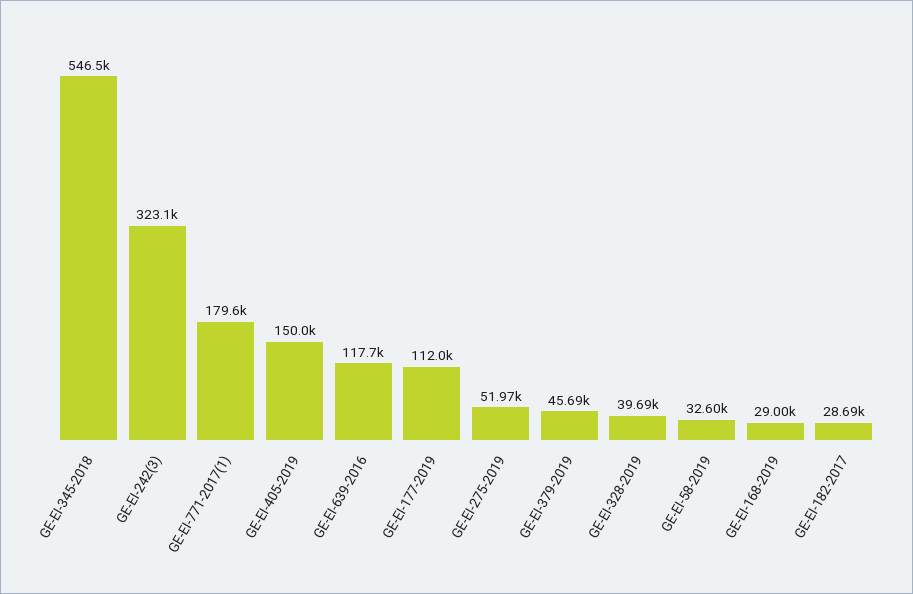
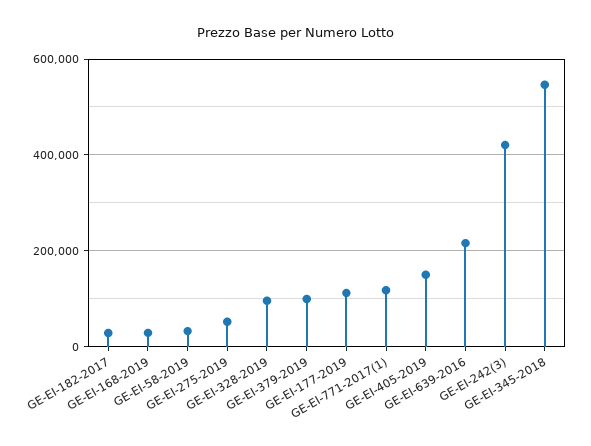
GE-EI-242(3): 323100 -> 420000
GE-EI-771-2017(1): 179600 -> 120000
GE-EI-639-2016: 117700 -> 220000
GE-EI-379-2019: 45690 -> 100000
GE-EI-328-2019: 39690 -> 100000

